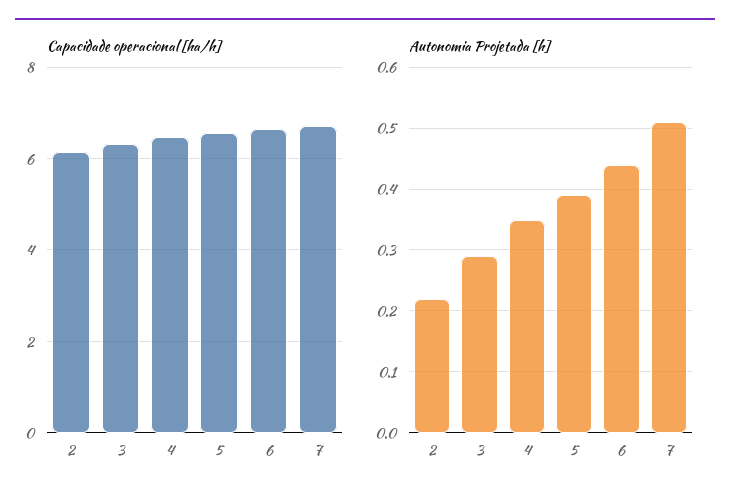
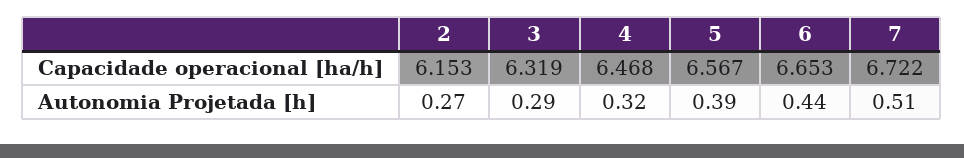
Autonomia Projetada [h], 2: 0.22 -> 0.27
Autonomia Projetada [h], 4: 0.35 -> 0.32

